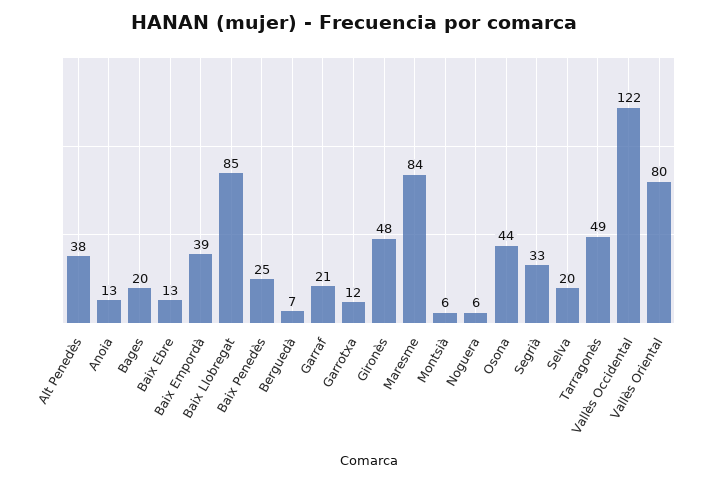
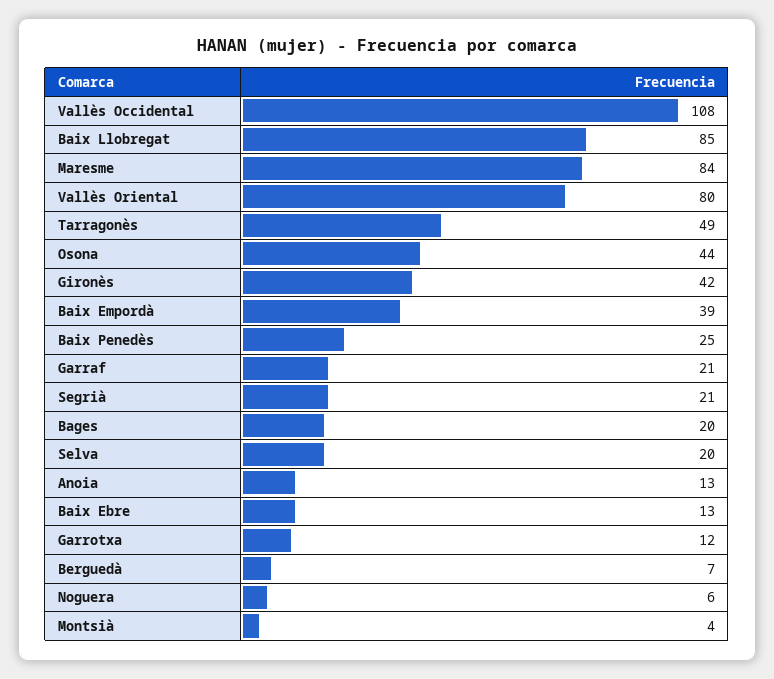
Alt Penedès: 38 -> none
Gironès: 48 -> 42
Montsià: 6 -> 4
Segrià: 33 -> 21
Vallès Occidental: 122 -> 108

